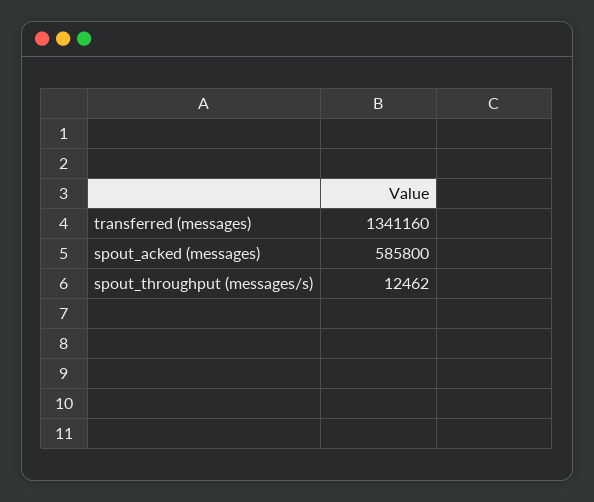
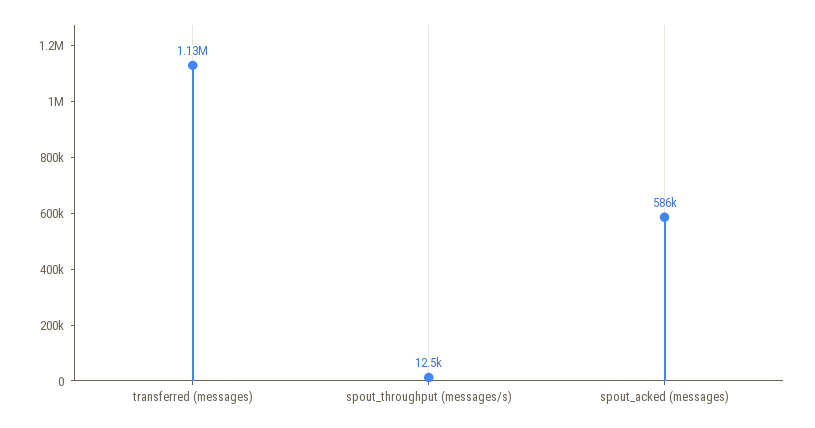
transferred (messages): 1341160 -> 1130000

